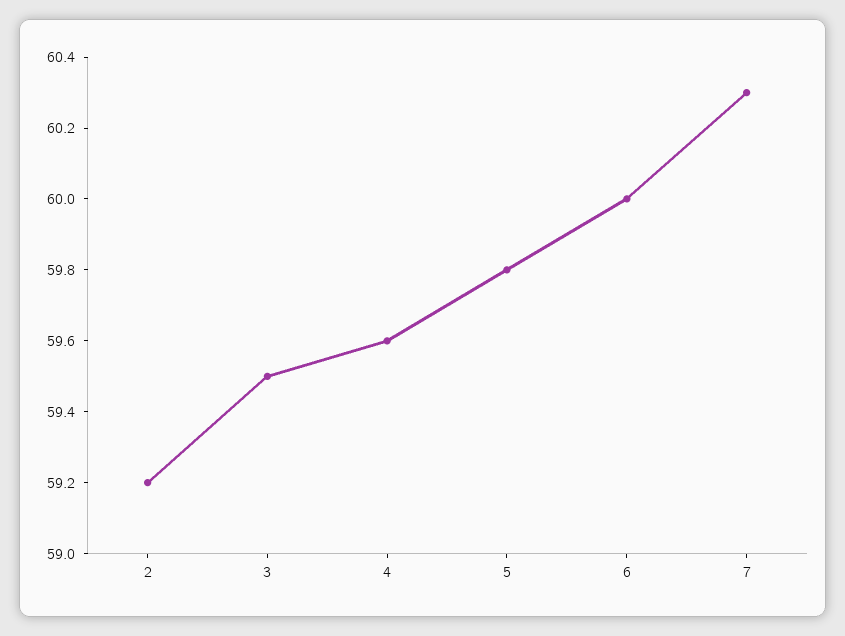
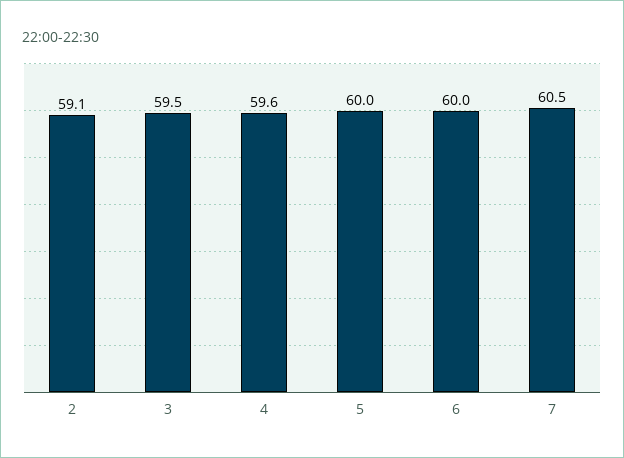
2: 59.2 -> 59.1
5: 59.8 -> 60
7: 60.3 -> 60.5

